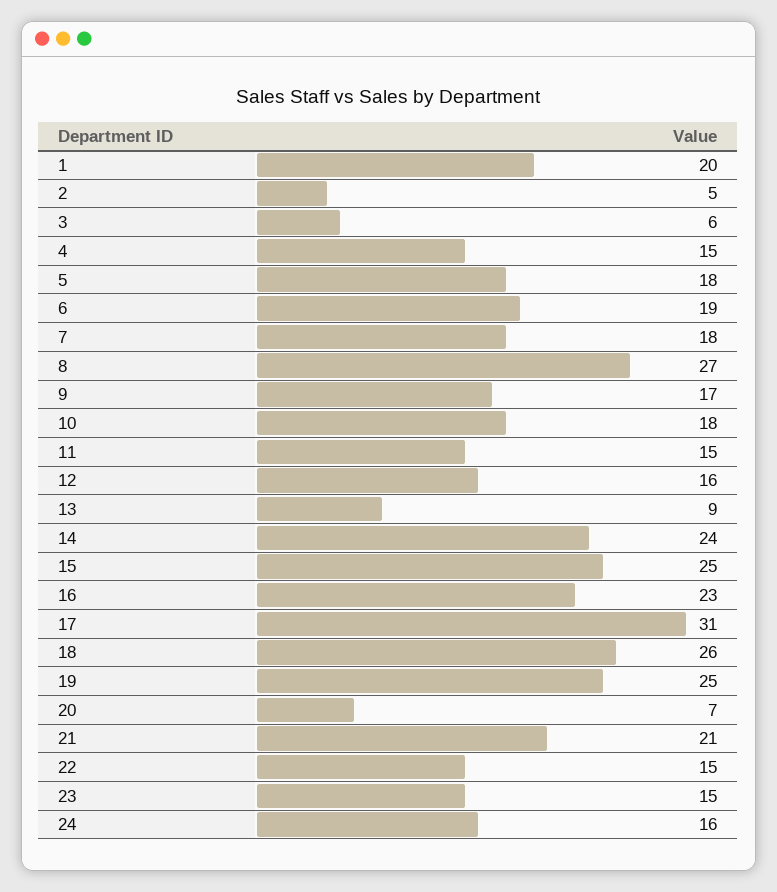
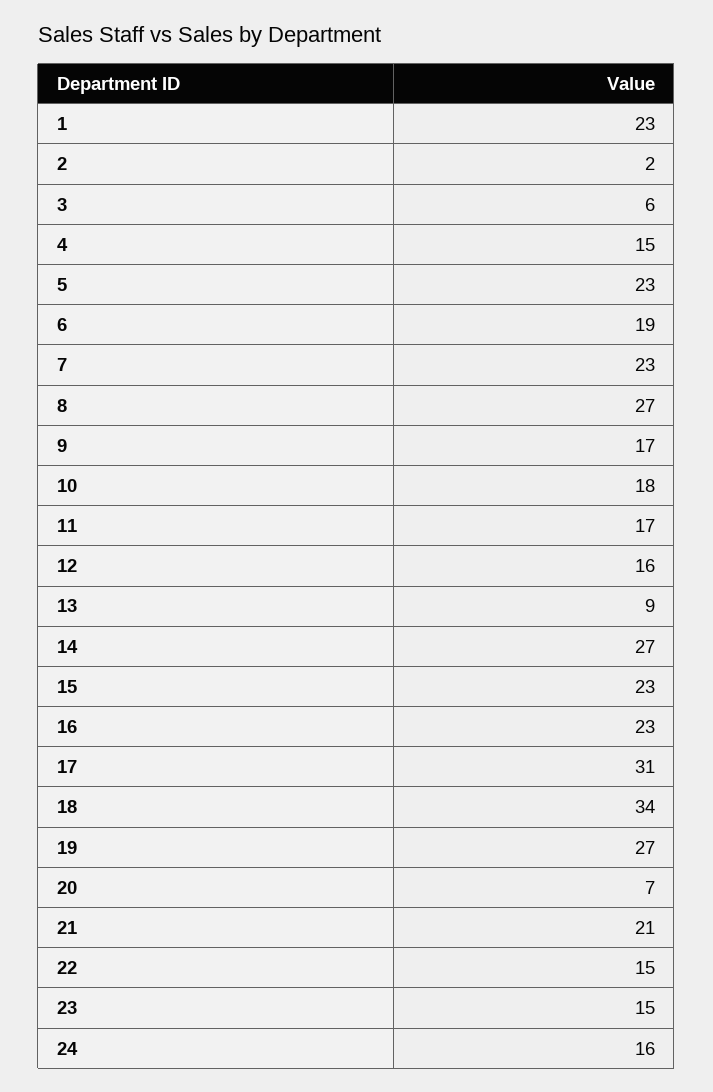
1: 20 -> 23
2: 5 -> 2
5: 18 -> 23
7: 18 -> 23
11: 15 -> 17
14: 24 -> 27
15: 25 -> 23
18: 26 -> 34
19: 25 -> 27

